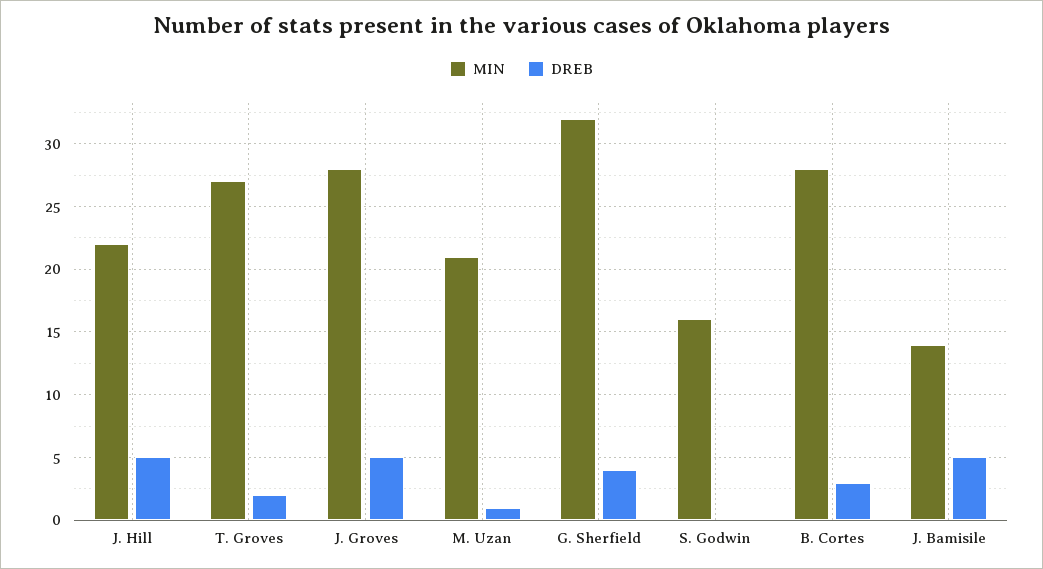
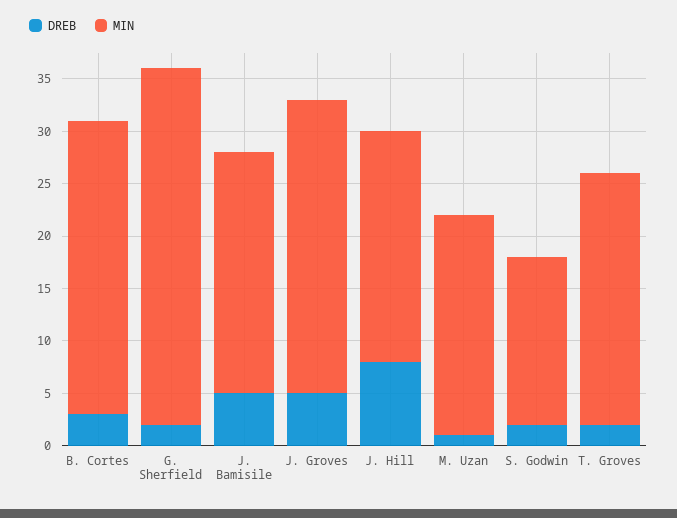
DREB, J. Hill: 5 -> 8
MIN, T. Groves: 27 -> 24
MIN, G. Sherfield: 32 -> 34
DREB, G. Sherfield: 4 -> 2
DREB, S. Godwin: 0 -> 2
MIN, J. Bamisile: 14 -> 23

